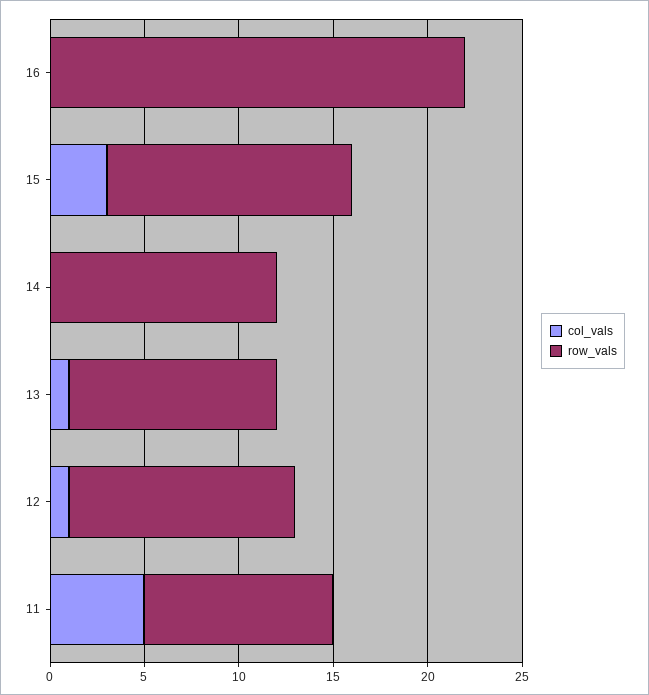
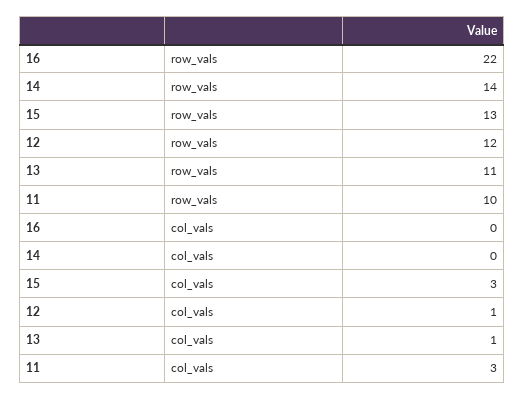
row_vals, 14: 12 -> 14
col_vals, 11: 5 -> 3

